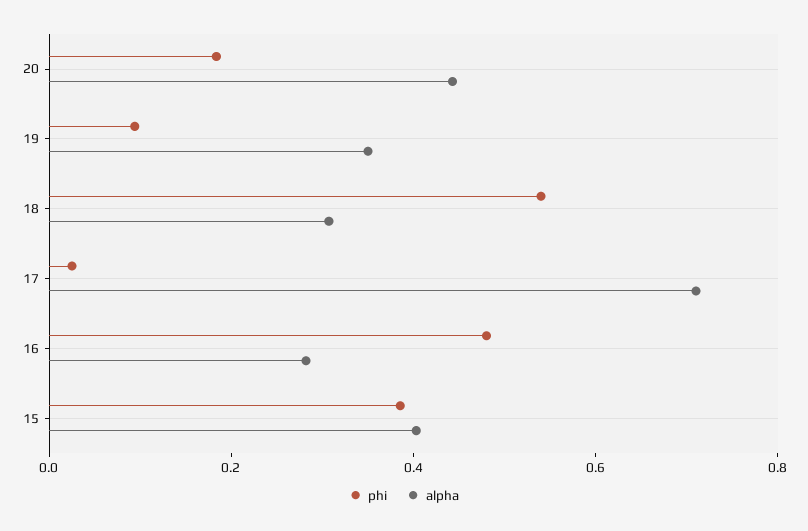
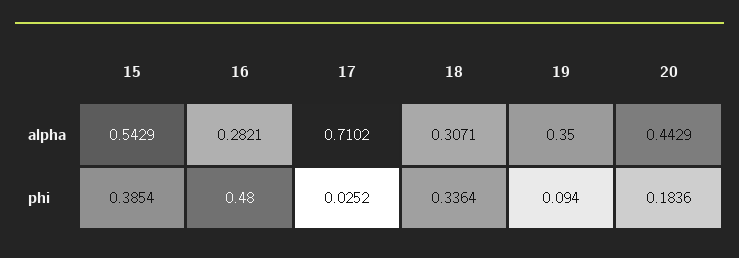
phi, 18: 0.55 -> 0.3364
alpha, 15: 0.4 -> 0.5429

